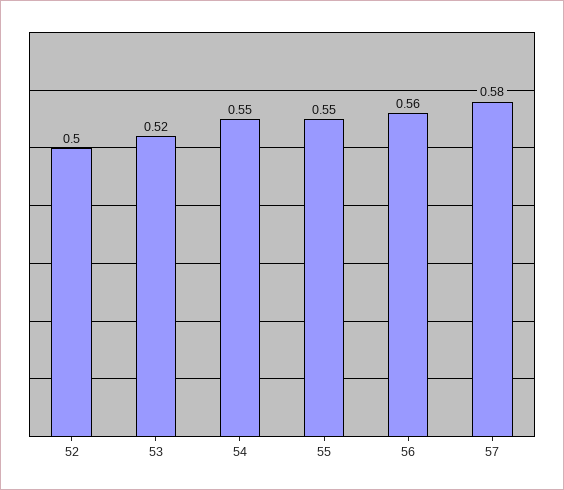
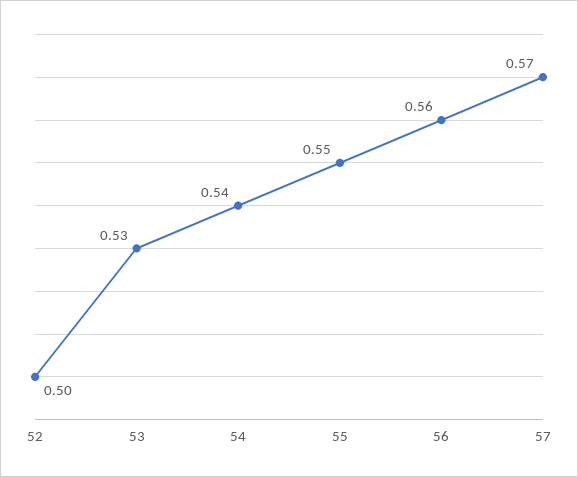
53: 0.52 -> 0.53
54: 0.55 -> 0.54
57: 0.58 -> 0.57

